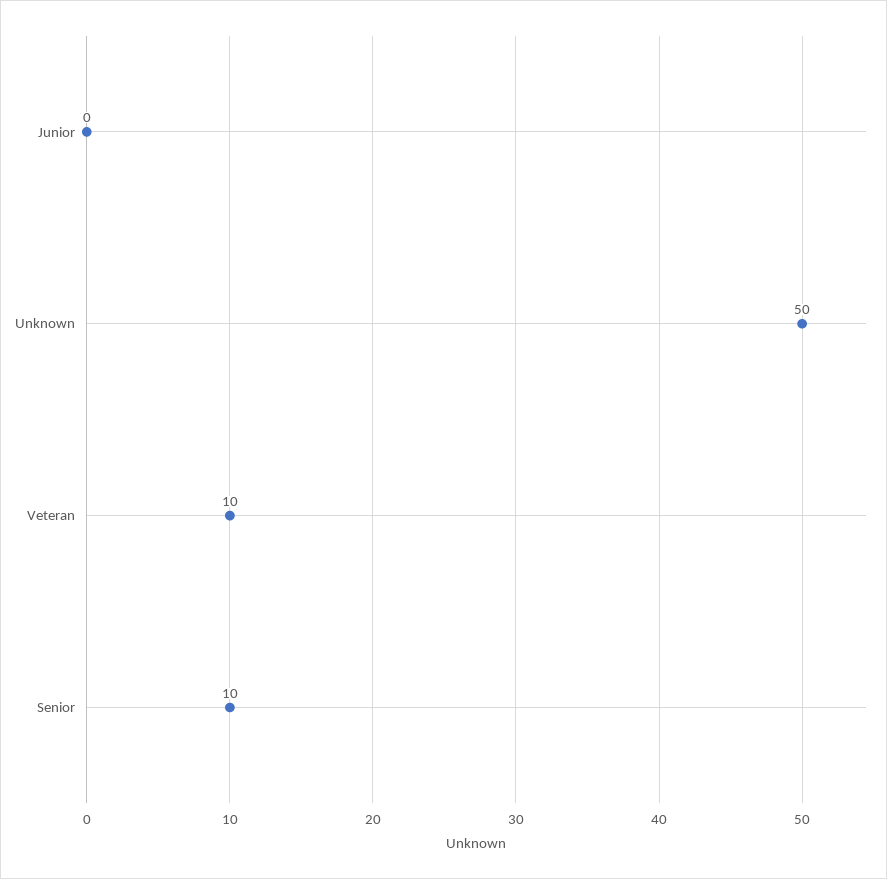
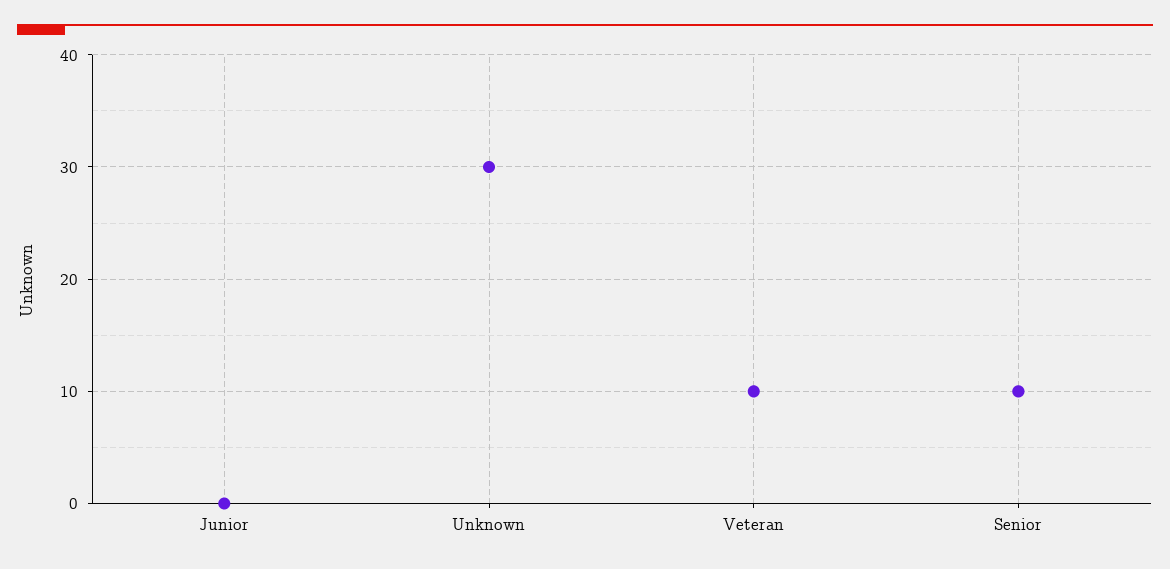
Unknown: 50 -> 30

